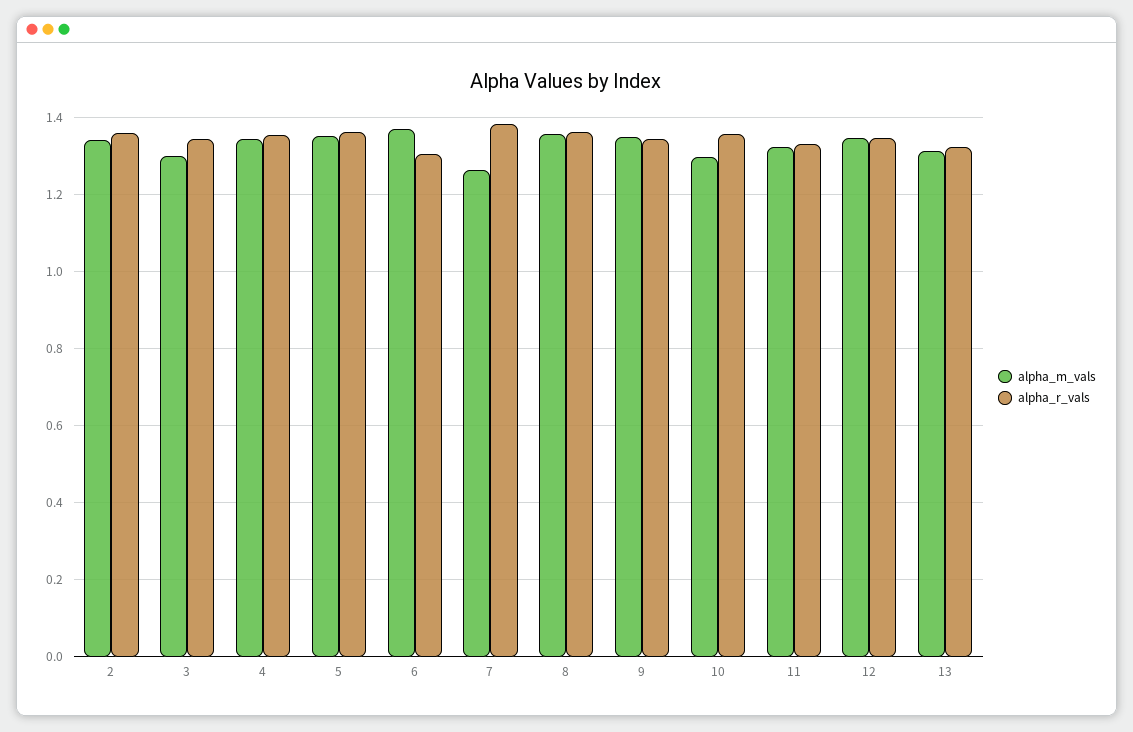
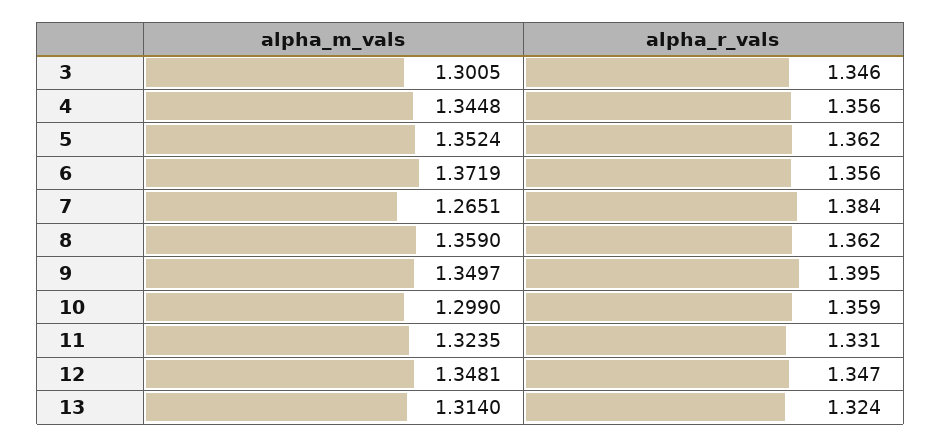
alpha_m_vals, 2: 1.34 -> none
alpha_r_vals, 2: 1.36 -> none
alpha_r_vals, 6: 1.3 -> 1.356
alpha_r_vals, 9: 1.34 -> 1.395

